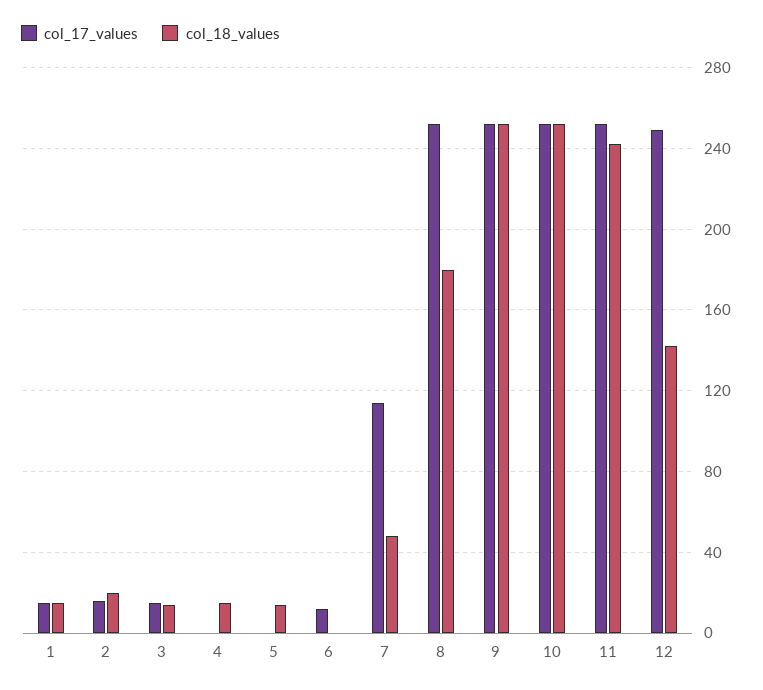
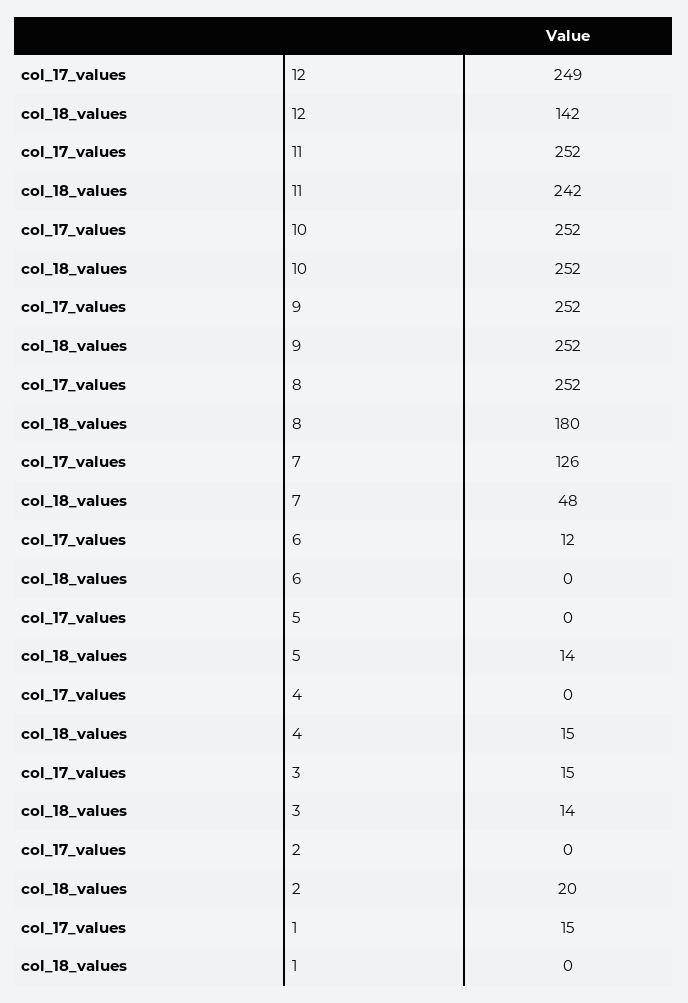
col_18_values, 1: 15 -> 0
col_17_values, 2: 15 -> 0
col_17_values, 7: 115 -> 126

